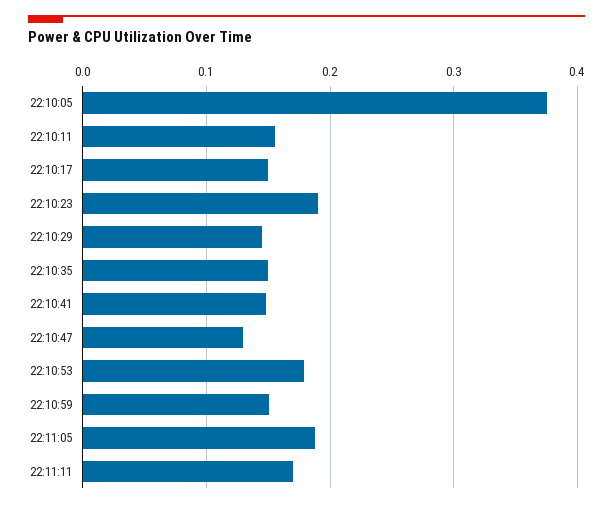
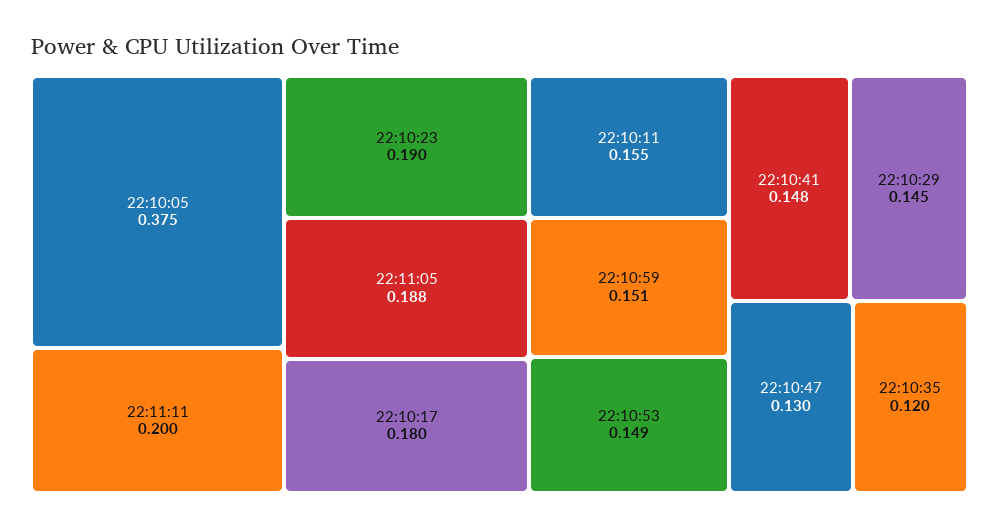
22:10:17: 0.15 -> 0.18
22:10:35: 0.15 -> 0.12
22:10:53: 0.18 -> 0.149
22:11:11: 0.17 -> 0.2

